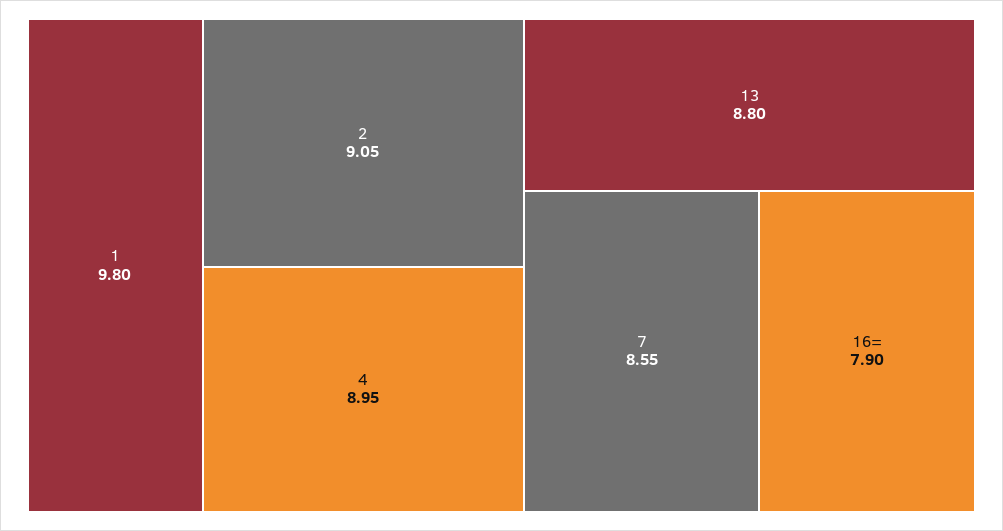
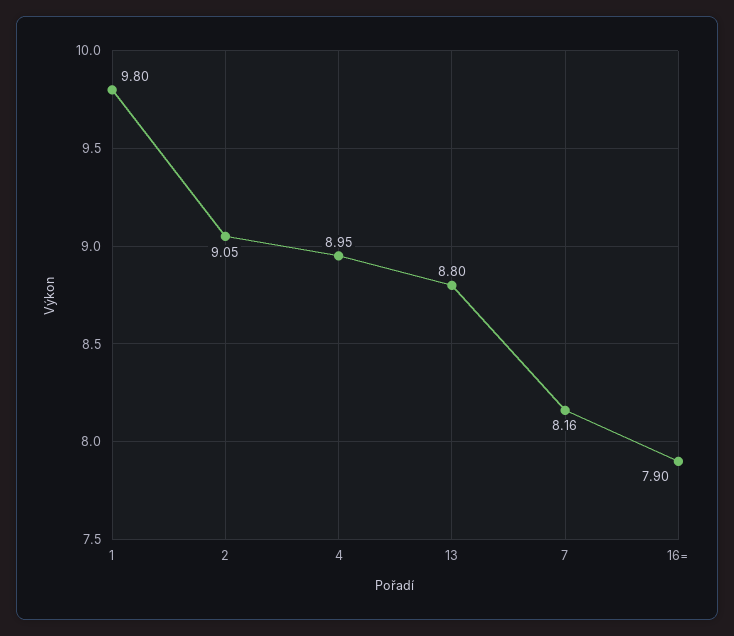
7: 8.55 -> 8.16

